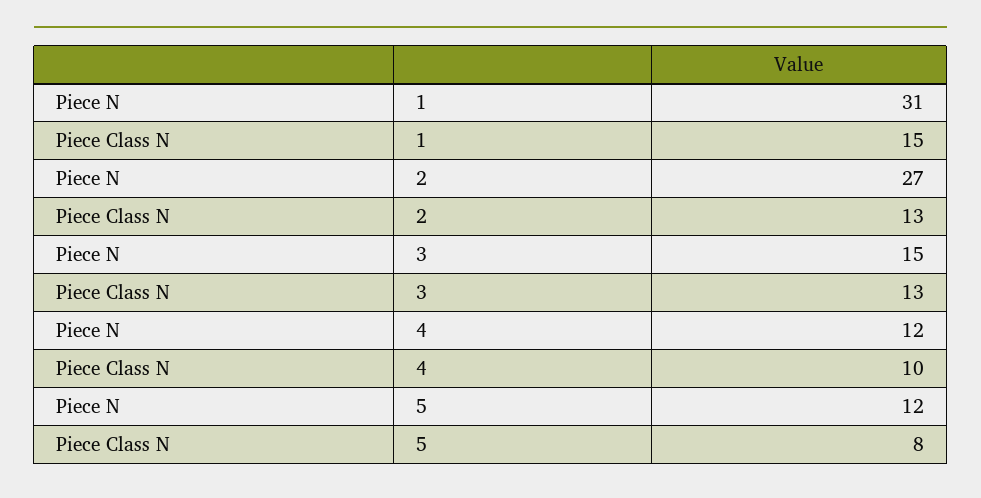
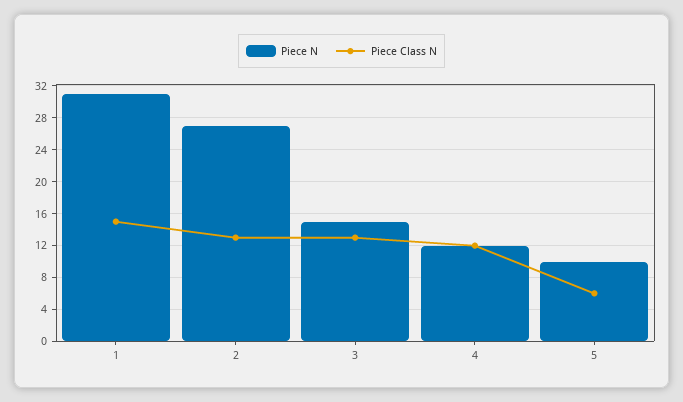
Piece Class N, 4: 10 -> 12
Piece N, 5: 12 -> 10
Piece Class N, 5: 8 -> 6

